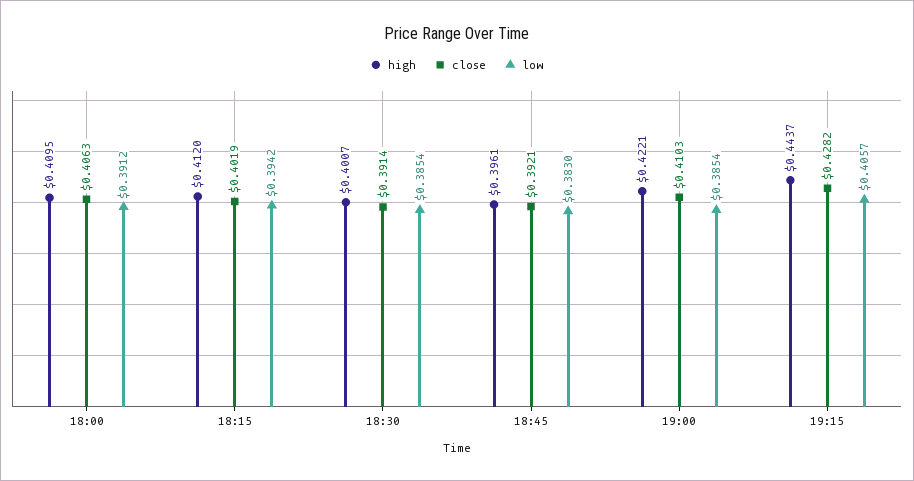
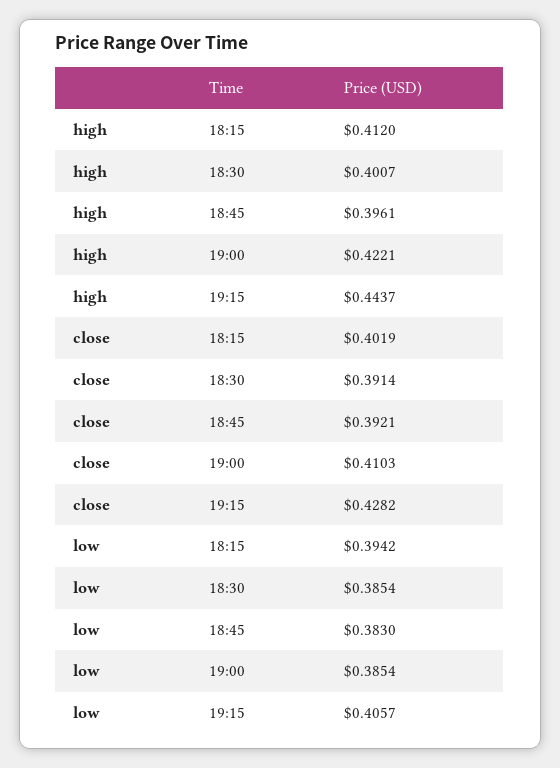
high, 18:00: 0.4095 -> none
close, 18:00: 0.4063 -> none
low, 18:00: 0.3912 -> none

